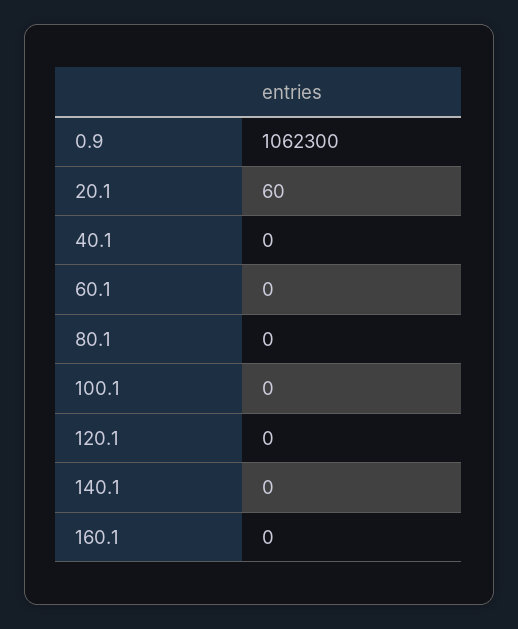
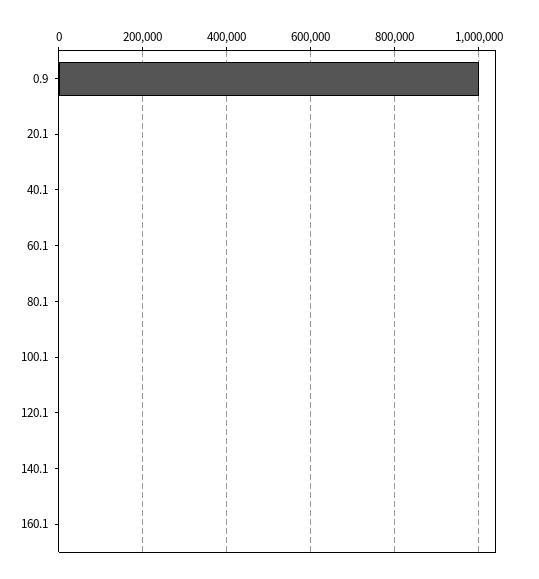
0.9: 1062300 -> 1000000

